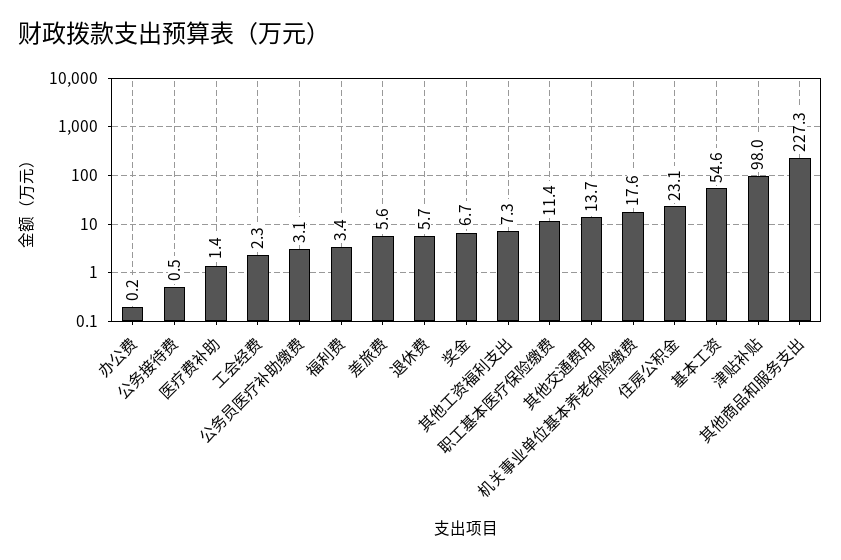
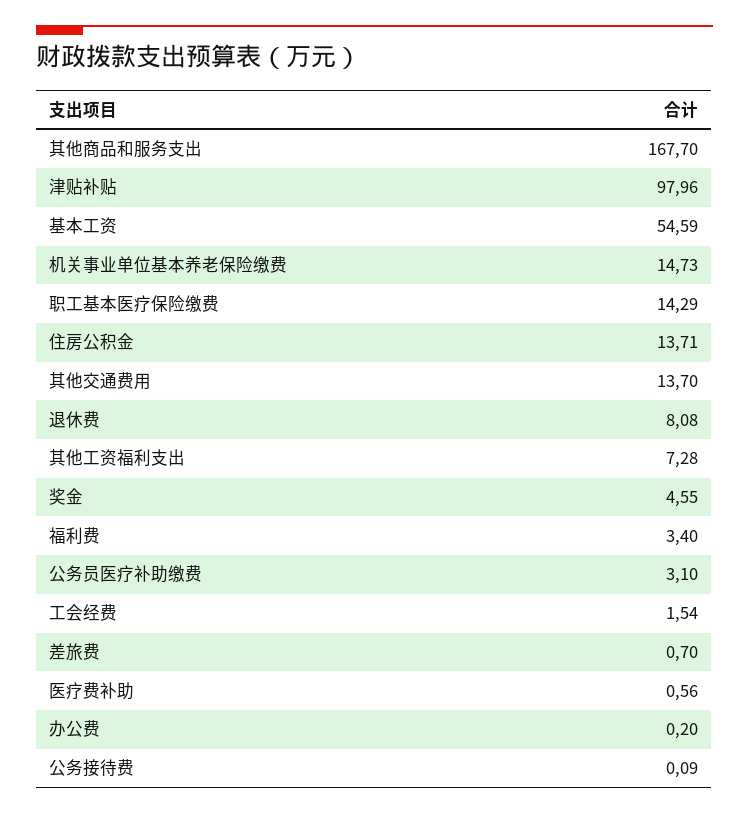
公务接待费: 0.5 -> 0.09
医疗费补助: 1.4 -> 0.56
工会经费: 2.3 -> 1.54
差旅费: 5.6 -> 0.7
退休费: 5.7 -> 8.08
奖金: 6.7 -> 4.55
职工基本医疗保险缴费: 11.4 -> 14.29
机关事业单位基本养老保险缴费: 17.6 -> 14.73
住房公积金: 23.1 -> 13.71
其他商品和服务支出: 227.3 -> 167.7

